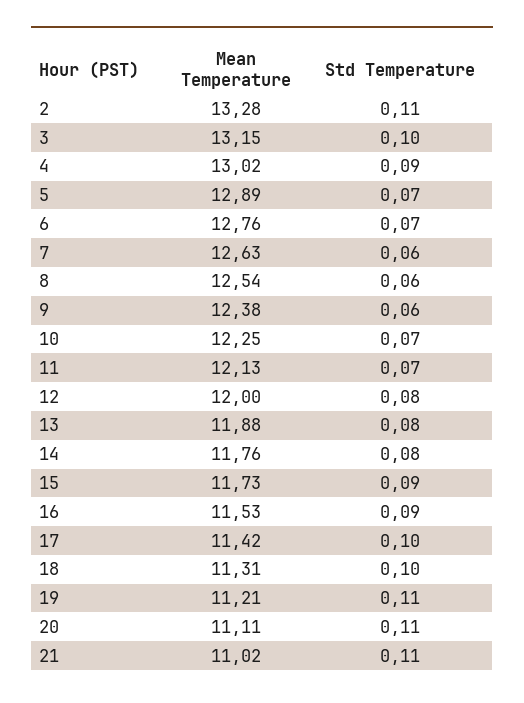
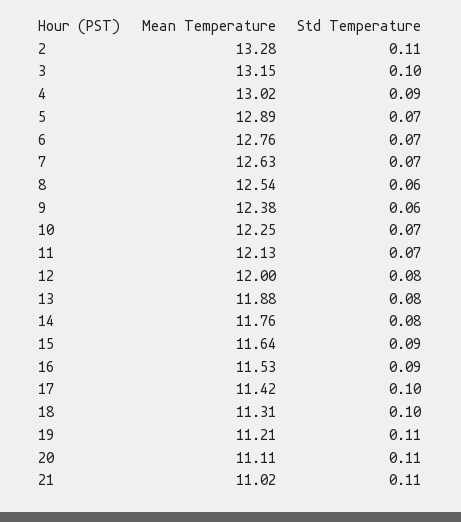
Std Temperature, 7: 0.06 -> 0.07
Mean Temperature, 15: 11.73 -> 11.64

